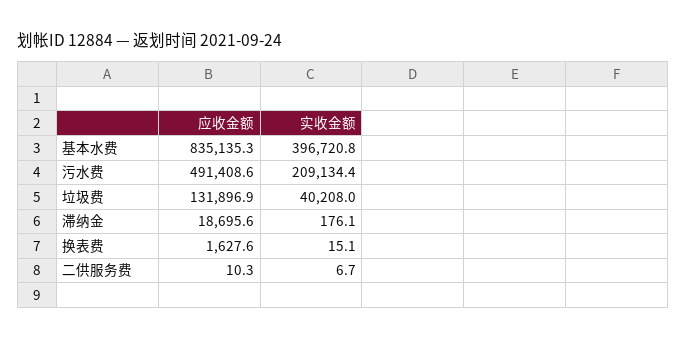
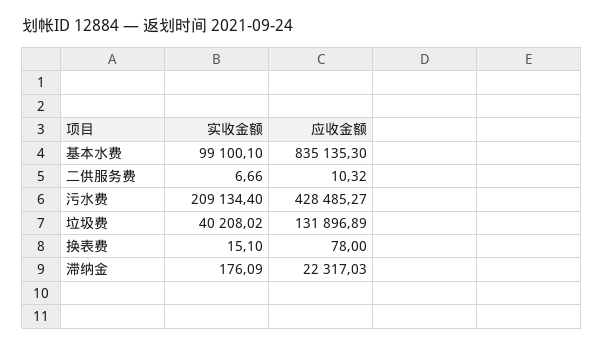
实收金额, 基本水费: 396720.8 -> 99100.1
应收金额, 污水费: 491408.6 -> 428485.27
应收金额, 滞纳金: 18695.6 -> 22317.03
应收金额, 换表费: 1627.6 -> 78

